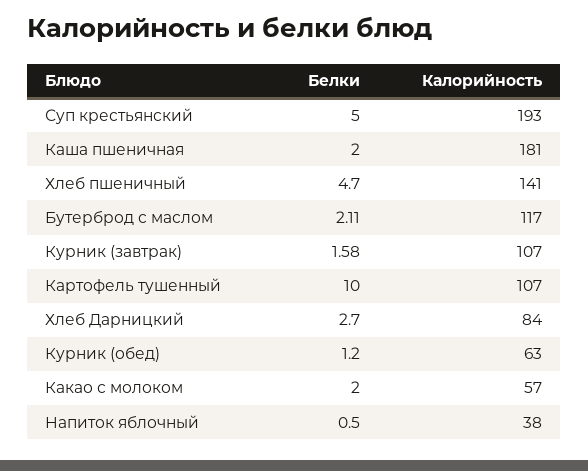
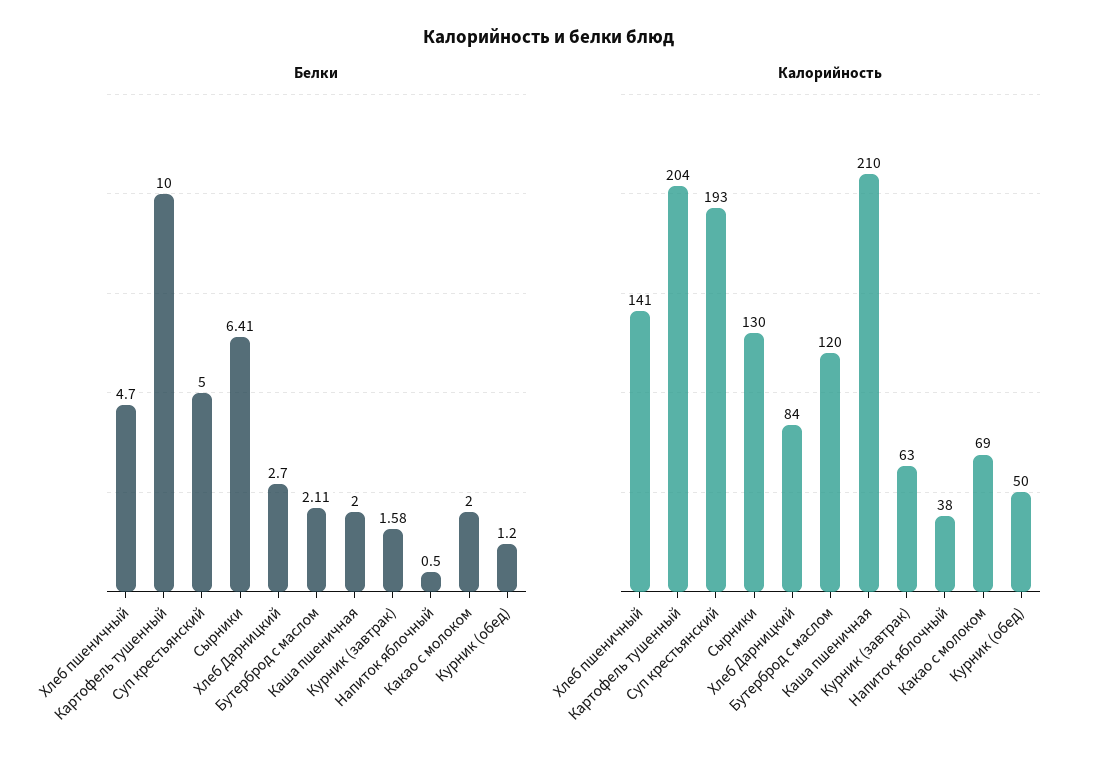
Калорийность, Каша пшеничная: 181 -> 210
Калорийность, Бутерброд с маслом: 117 -> 120
Калорийность, Курник (завтрак): 107 -> 63
Калорийность, Картофель тушенный: 107 -> 204
Калорийность, Курник (обед): 63 -> 50
Калорийность, Какао с молоком: 57 -> 69
Белки, Сырники: none -> 6.41
Калорийность, Сырники: none -> 130

